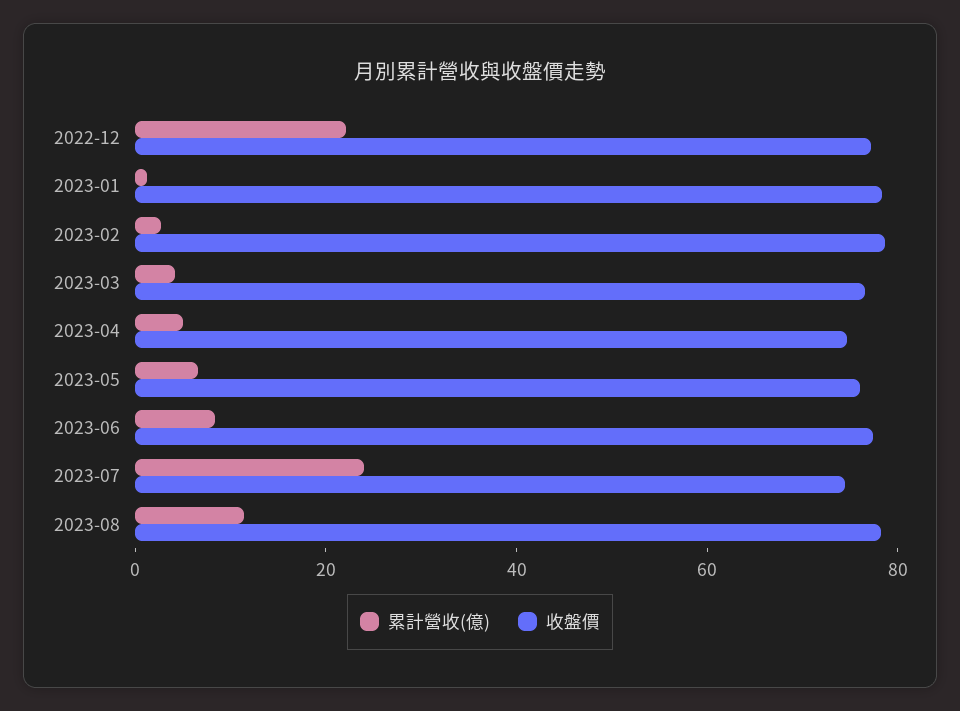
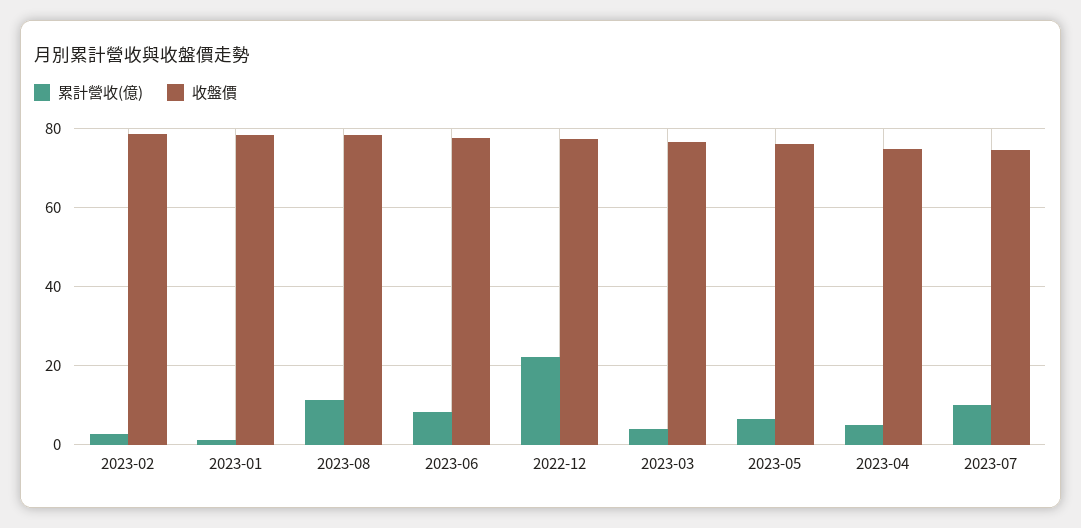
累計營收(億), 2023-07: 25 -> 10

